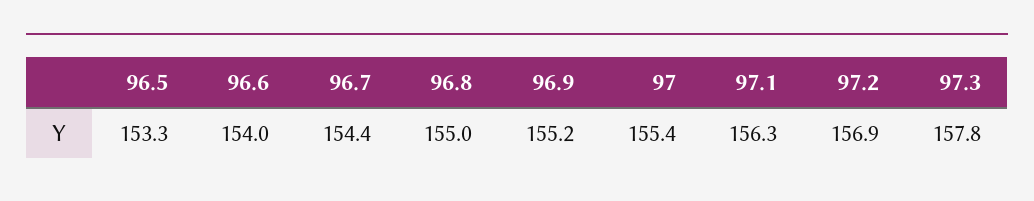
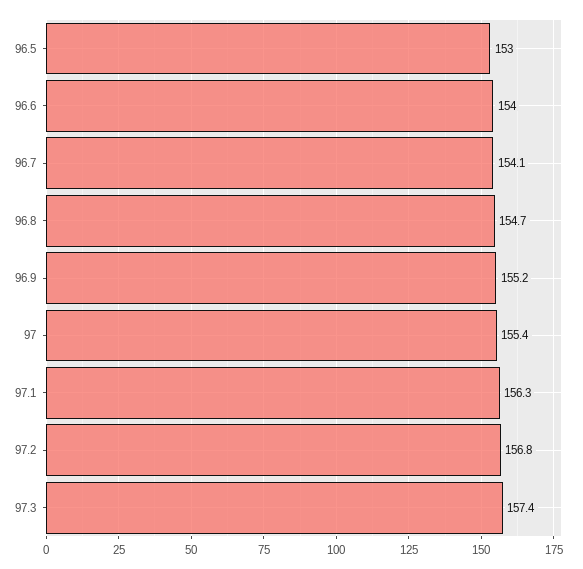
96.5: 153.3 -> 153
96.7: 154.4 -> 154.1
96.8: 155 -> 154.7
97.2: 156.9 -> 156.8
97.3: 157.8 -> 157.4

